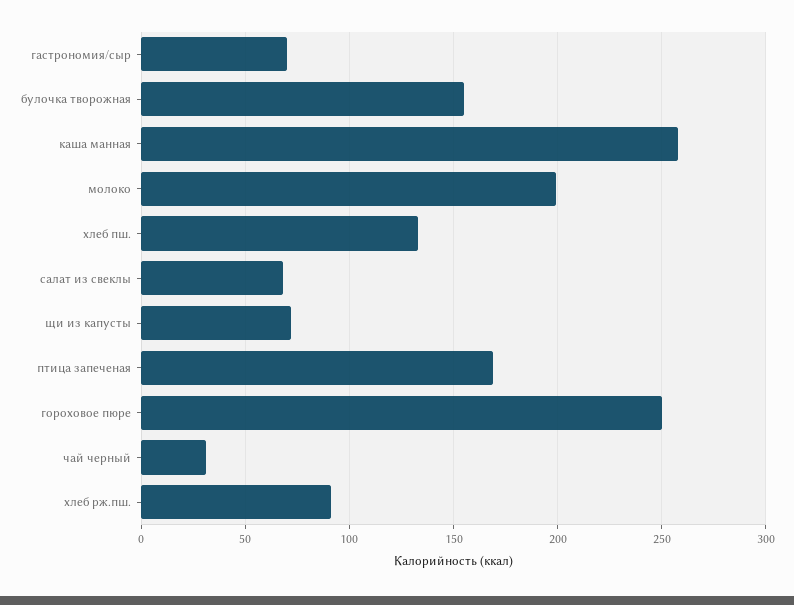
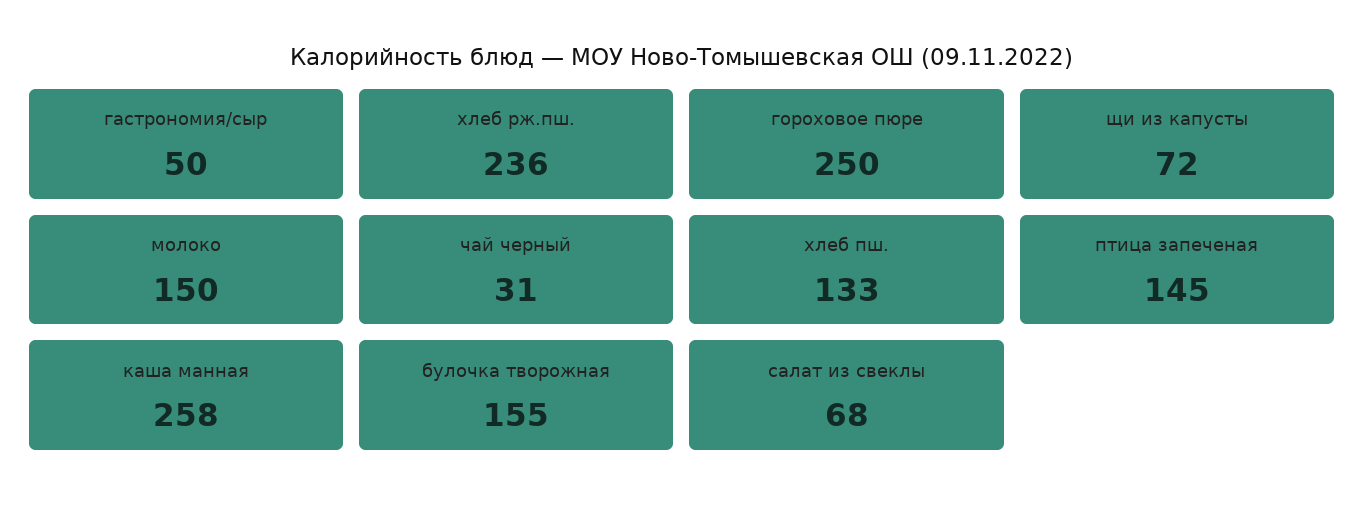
гастрономия/сыр: 70 -> 50
молоко: 200 -> 150
птица запеченая: 170 -> 145
хлеб рж.пш.: 90 -> 236

